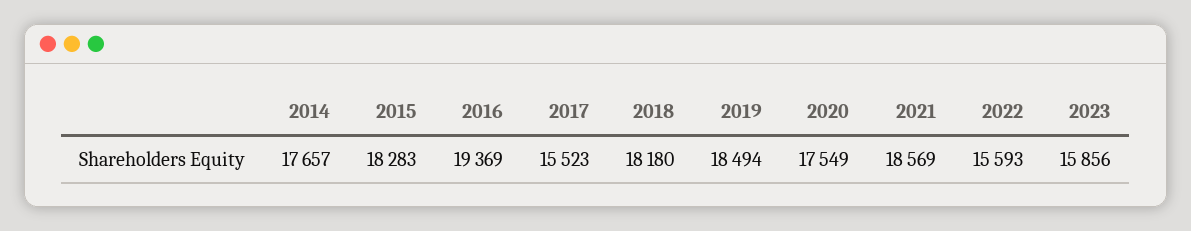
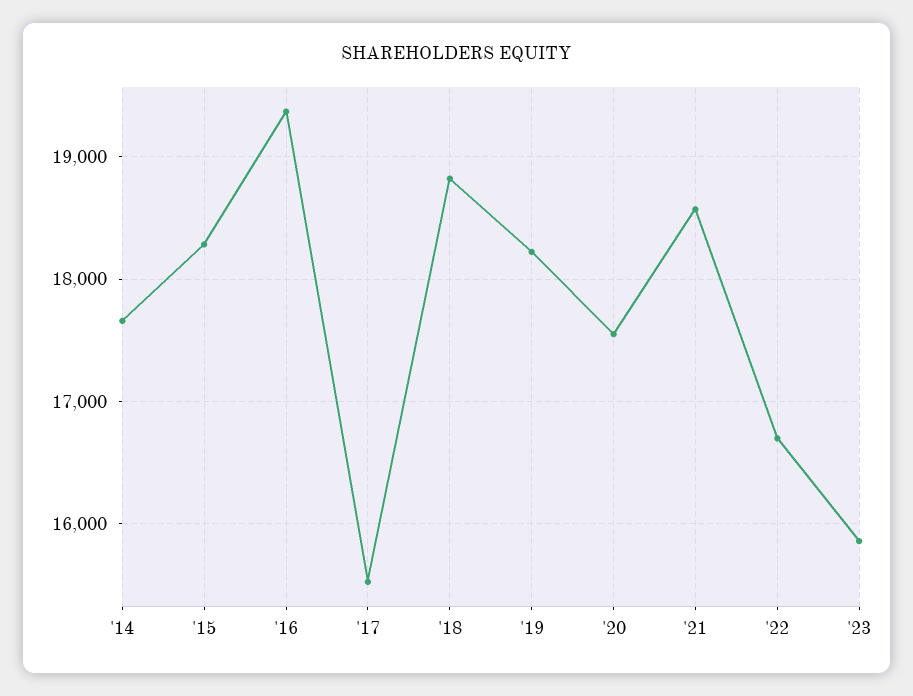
2018: 18180 -> 18800
2019: 18494 -> 18200
2022: 15593 -> 16700

